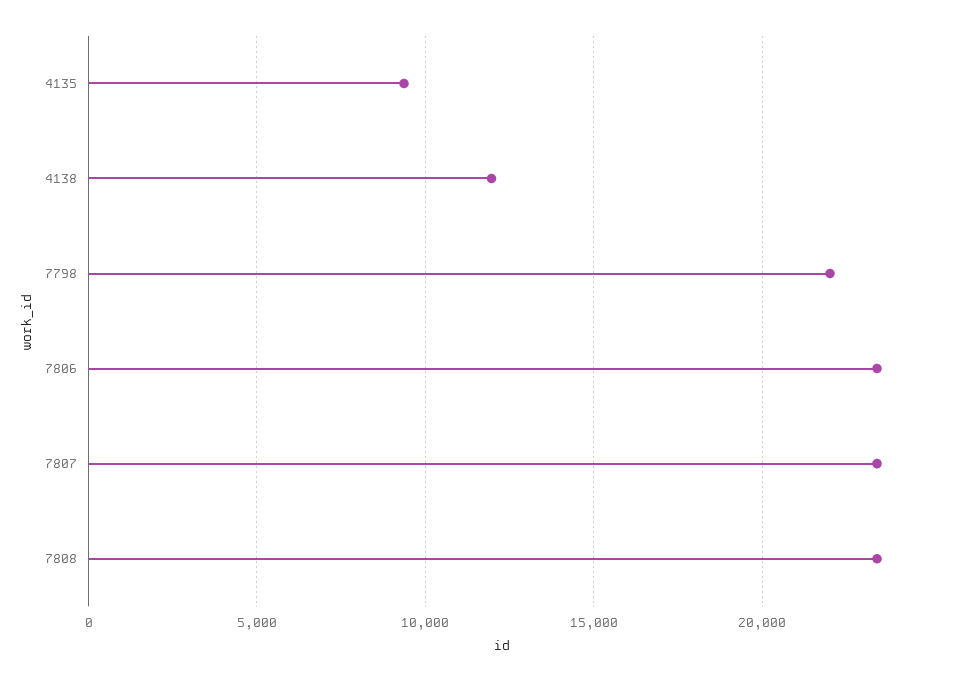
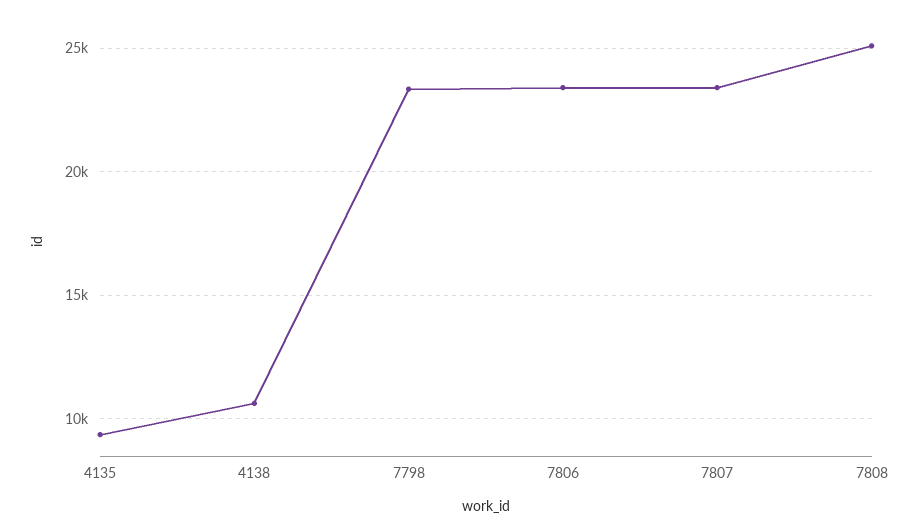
4138: 12000 -> 10500
7798: 22000 -> 23500
7808: 23500 -> 25000

